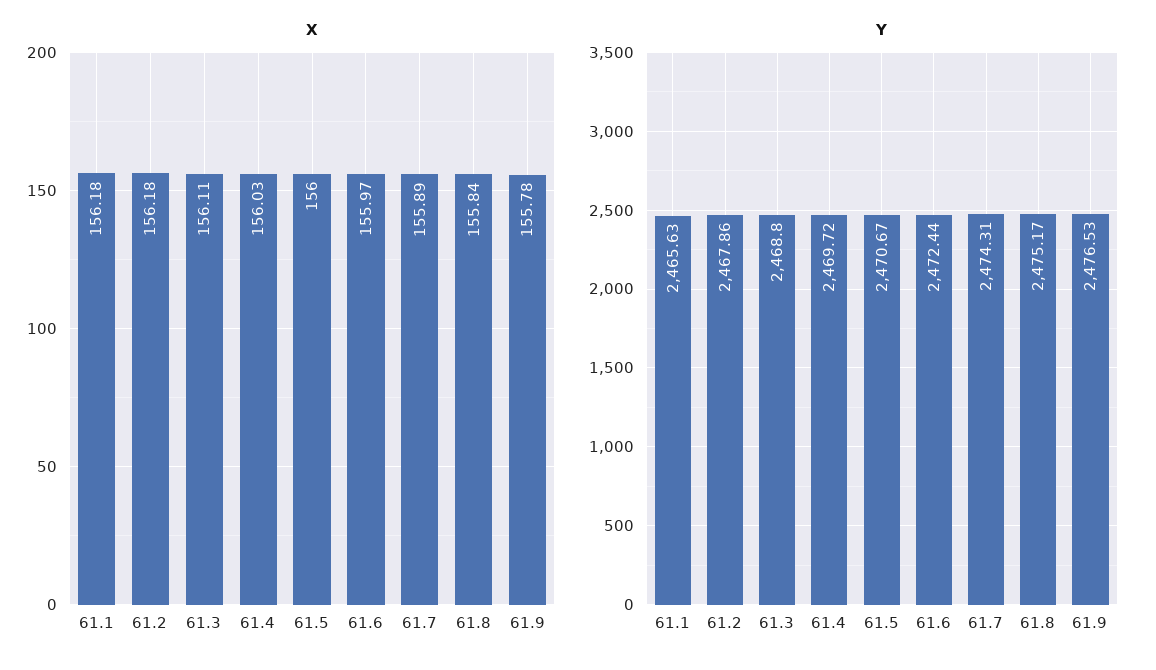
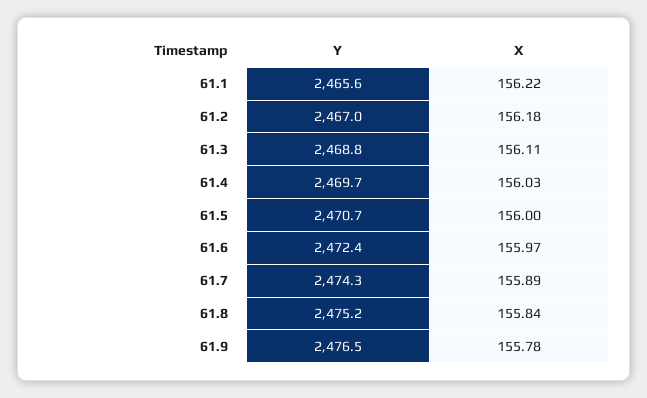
X, 61.1: 156.18 -> 156.22
Y, 61.2: 2467.86 -> 2467

